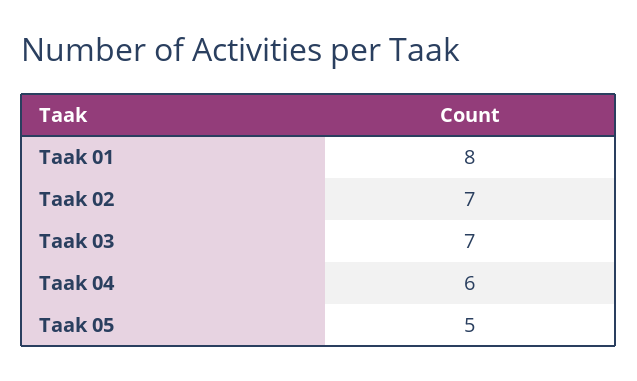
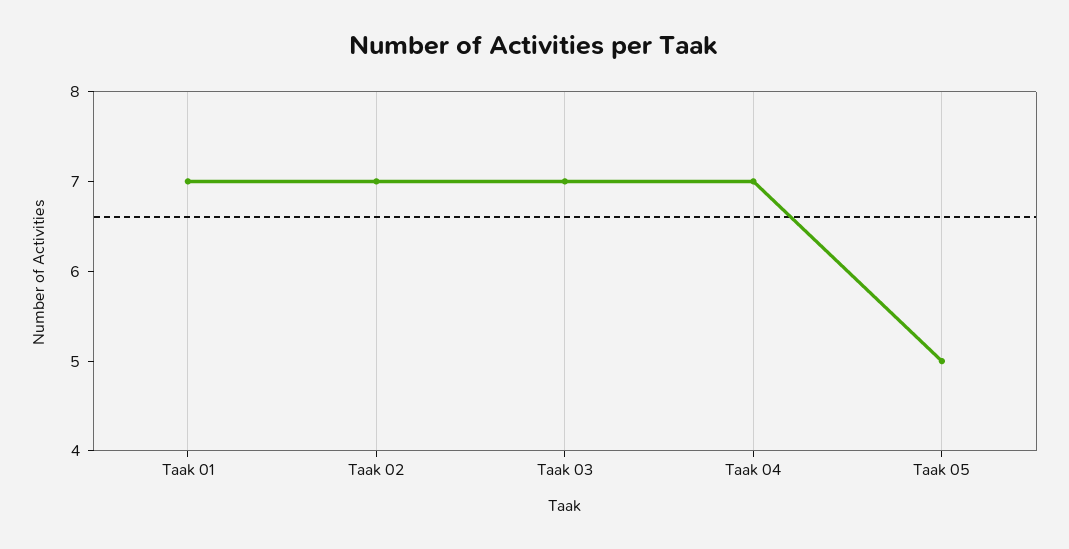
Taak 01: 8 -> 7
Taak 04: 6 -> 7

